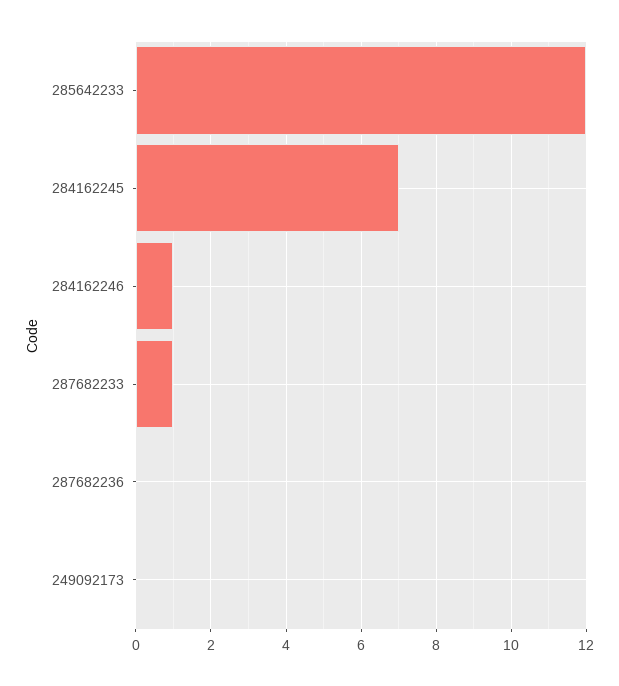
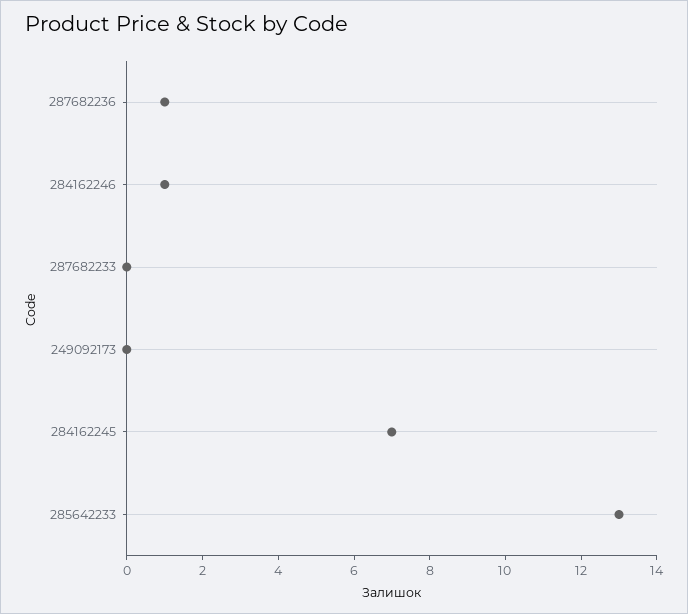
285642233: 12 -> 13
287682233: 1 -> 0
287682236: 0 -> 1

